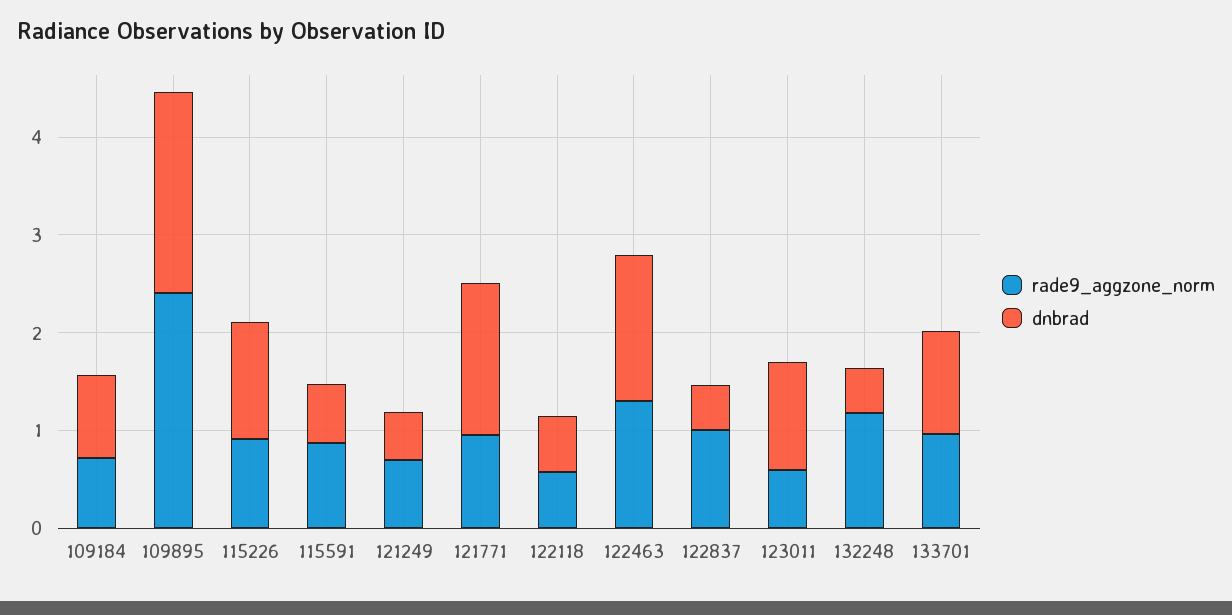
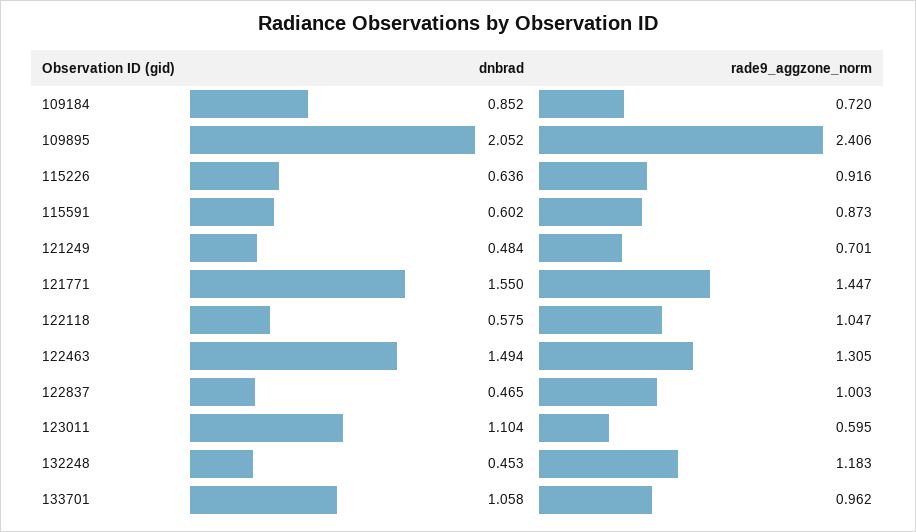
dnbrad, 115226: 1.2 -> 0.636
rade9_aggzone_norm, 121771: 1 -> 1.447
rade9_aggzone_norm, 122118: 0.6 -> 1.047

